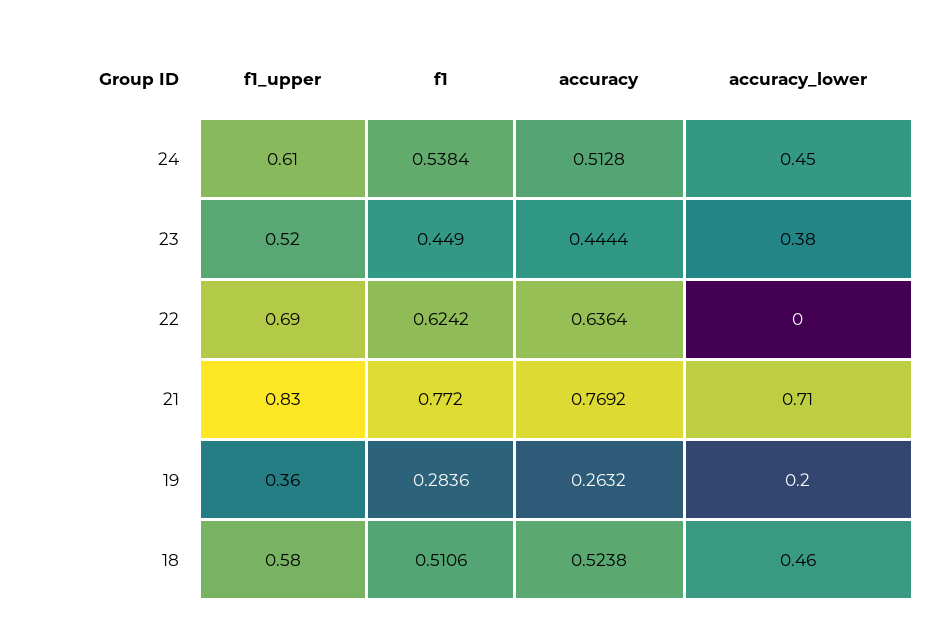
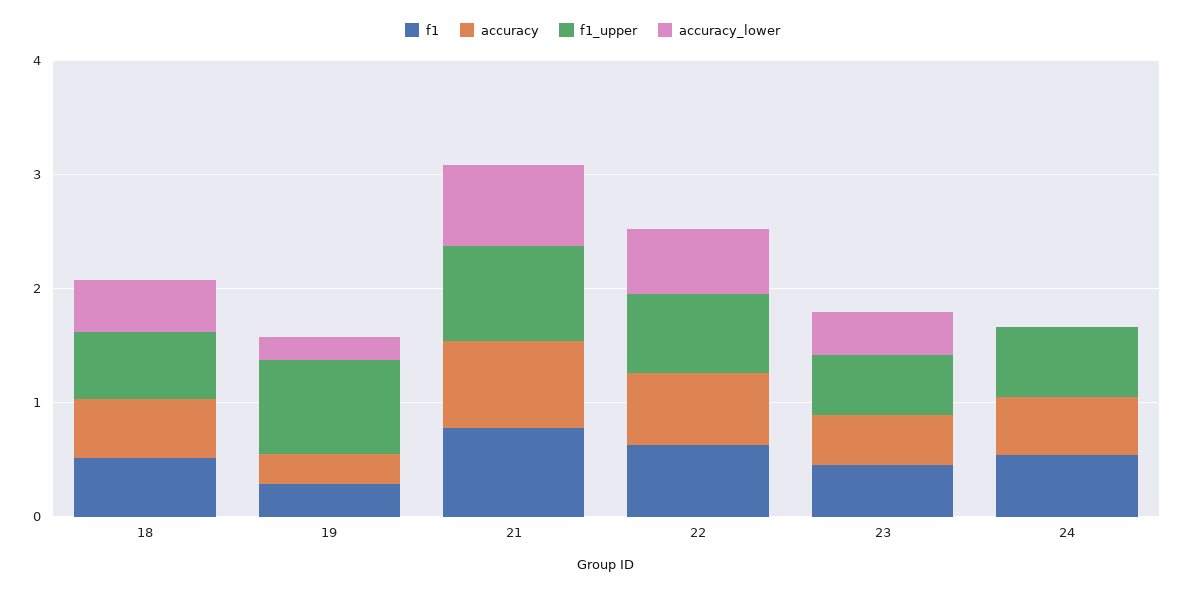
accuracy_lower, 24: 0.45 -> 0
accuracy_lower, 22: 0 -> 0.6
f1_upper, 19: 0.36 -> 0.8

